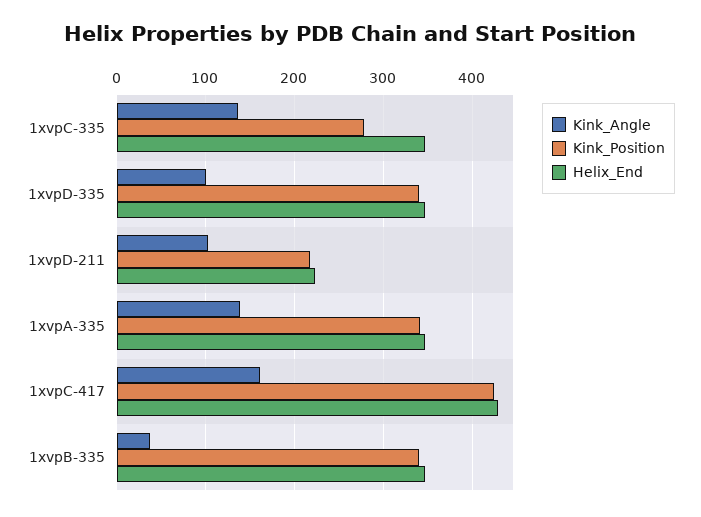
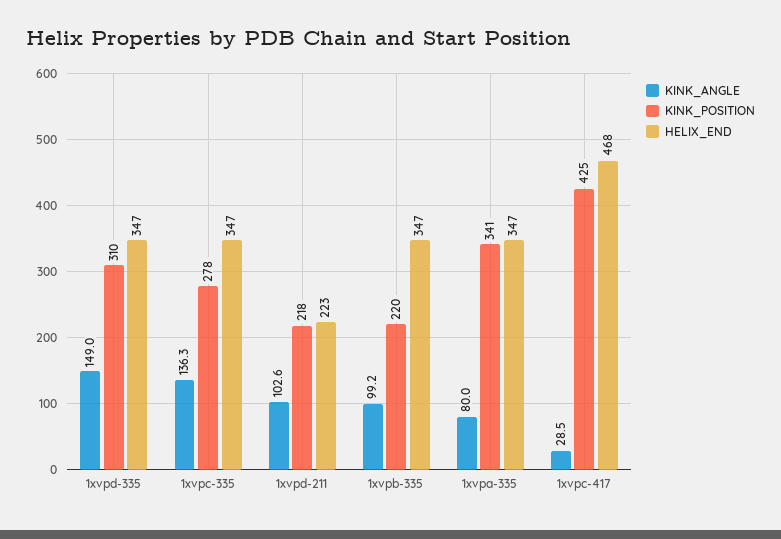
Kink_Angle, 1xvpD-335: 100 -> 149
Kink_Position, 1xvpD-335: 340 -> 310
Kink_Angle, 1xvpA-335: 140 -> 80
Kink_Angle, 1xvpC-417: 160 -> 28.5
Helix_End, 1xvpC-417: 430 -> 468
Kink_Angle, 1xvpB-335: 40 -> 99.2
Kink_Position, 1xvpB-335: 340 -> 220

